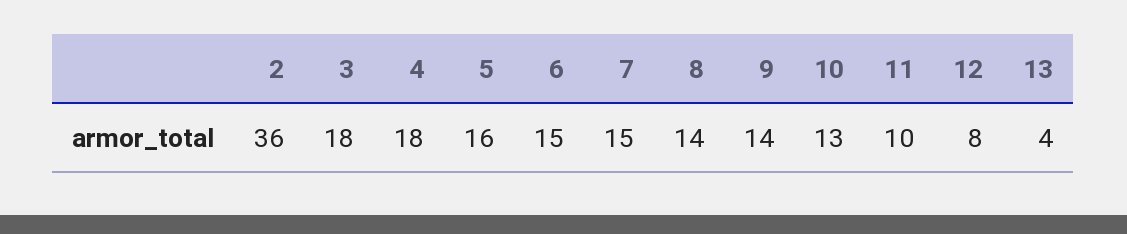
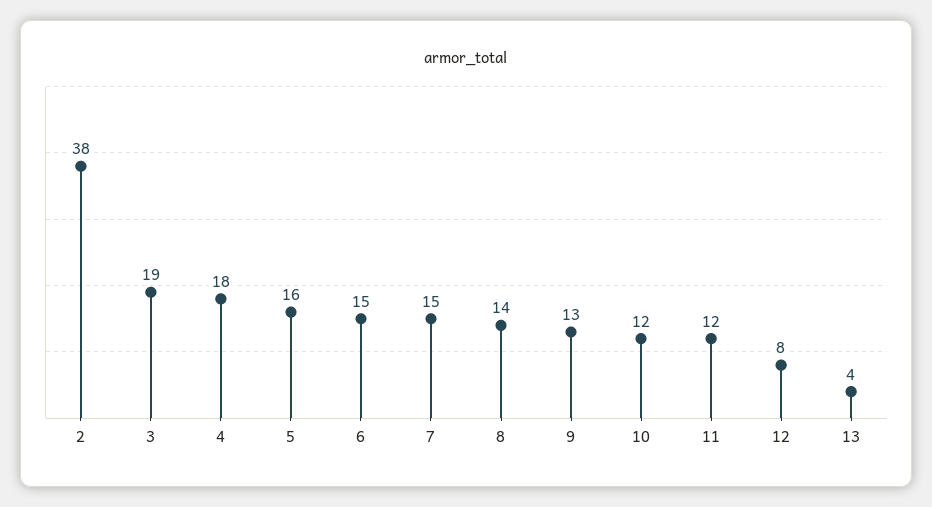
2: 36 -> 38
3: 18 -> 19
9: 14 -> 13
10: 13 -> 12
11: 10 -> 12

